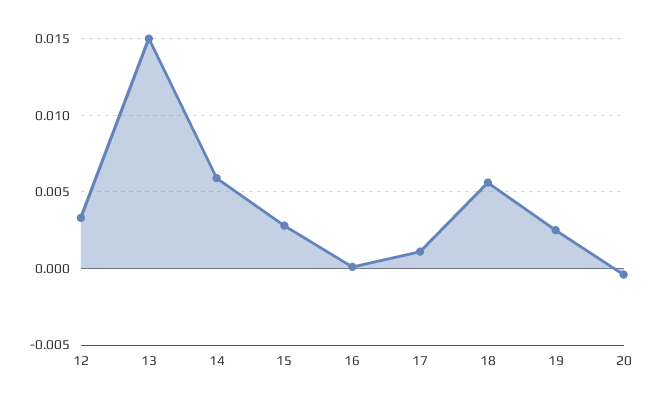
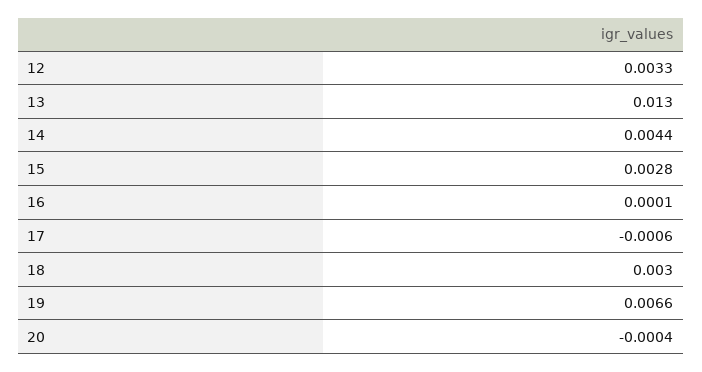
13: 0.015 -> 0.013
14: 0.006 -> 0.0044
17: 0.001 -> -0.0006
18: 0.0055 -> 0.003
19: 0.0025 -> 0.0066

